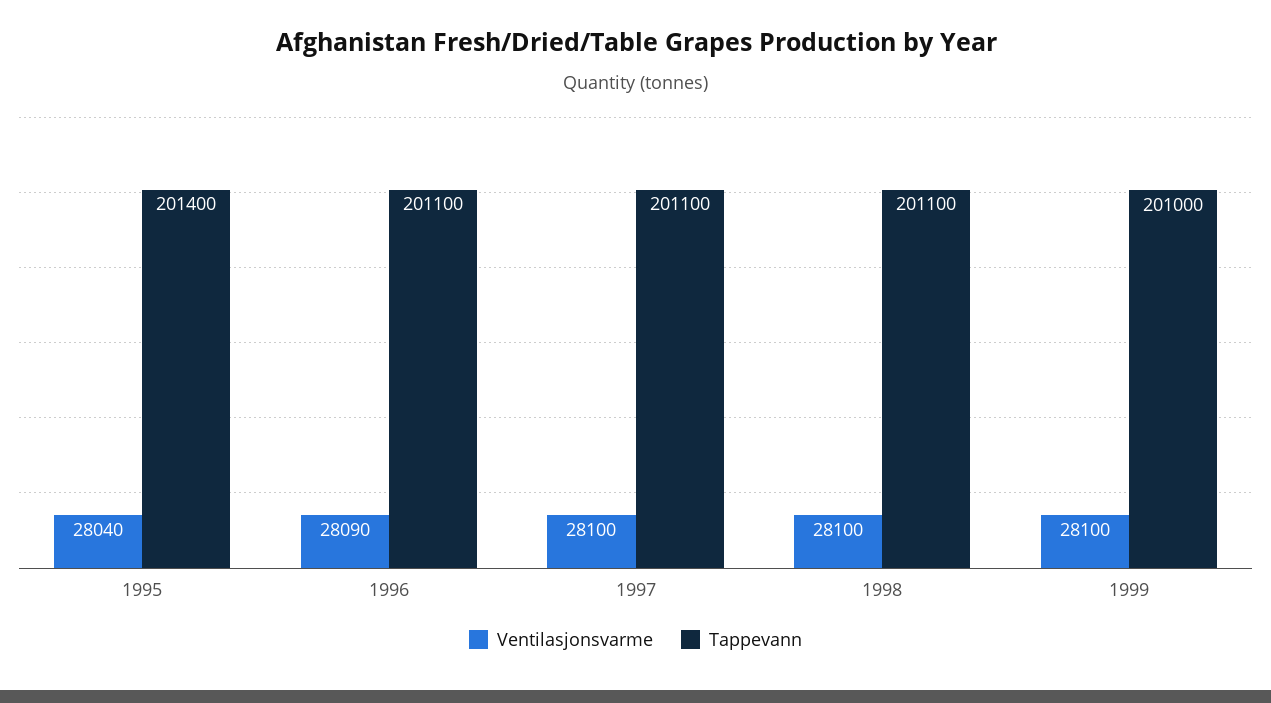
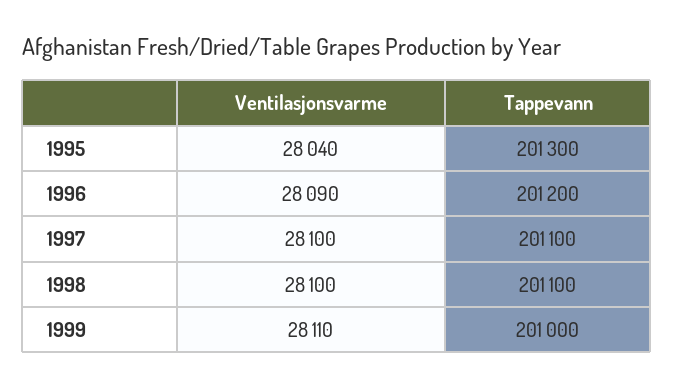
Tappevann, 1995: 201400 -> 201300
Tappevann, 1996: 201100 -> 201200
Ventilasjonsvarme, 1999: 28100 -> 28110

